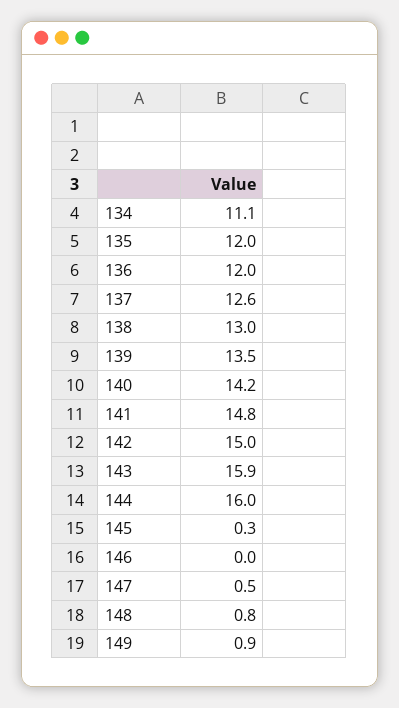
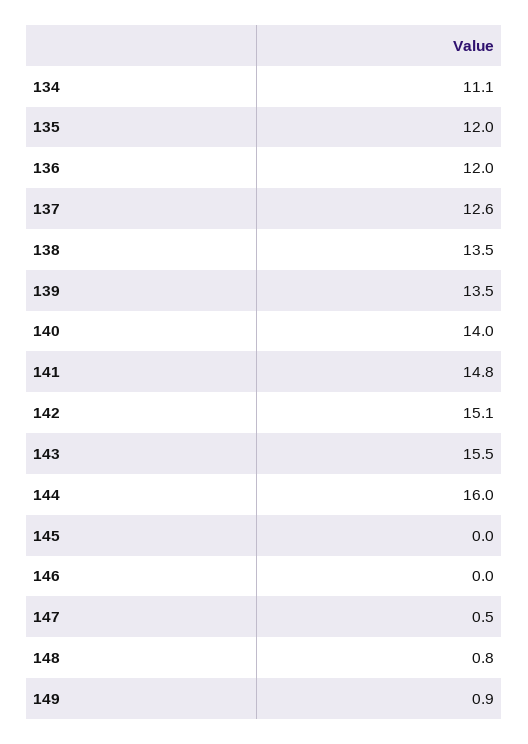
138: 13 -> 13.5
140: 14.2 -> 14
142: 15 -> 15.1
143: 15.9 -> 15.5
145: 0.3 -> 0

